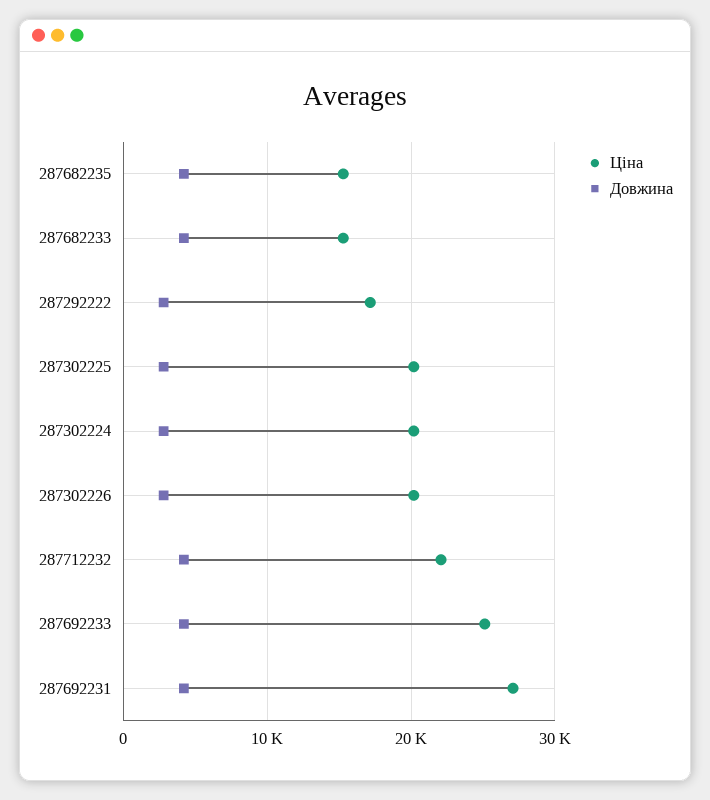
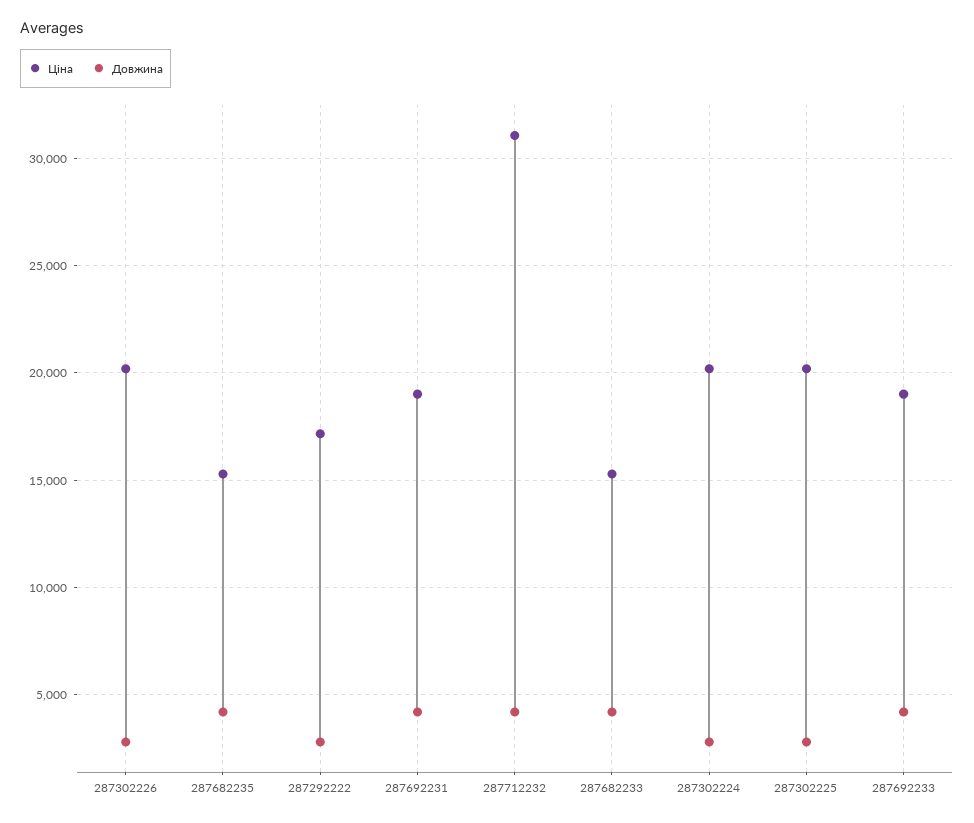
Ціна, 287712232: 22000 -> 31000
Ціна, 287692233: 25000 -> 19000
Ціна, 287692231: 27000 -> 19000

